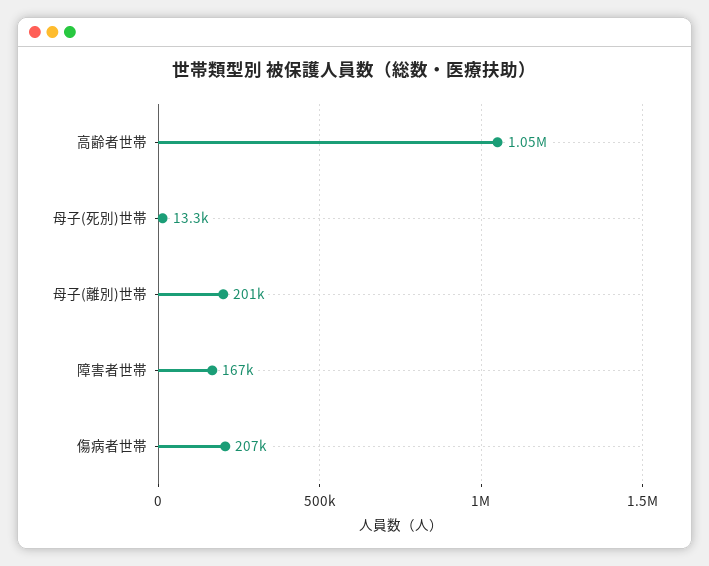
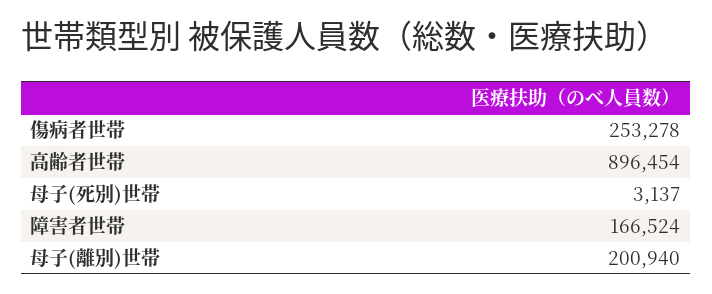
高齢者世帯: 1050000 -> 896454
母子(死別)世帯: 13300 -> 3137
傷病者世帯: 207000 -> 253278

